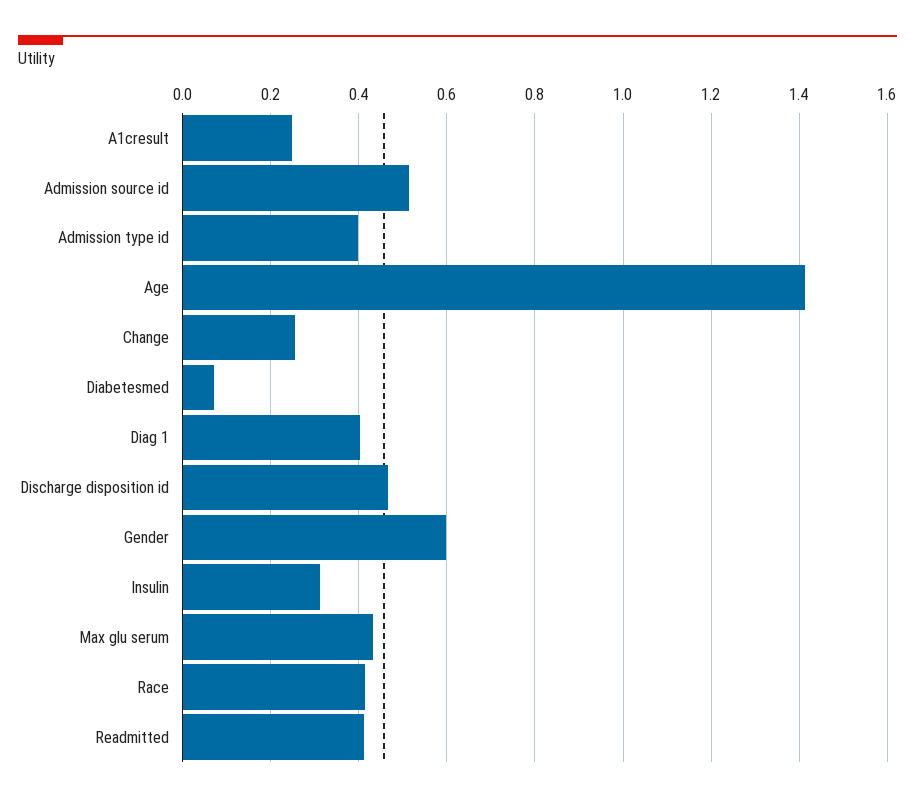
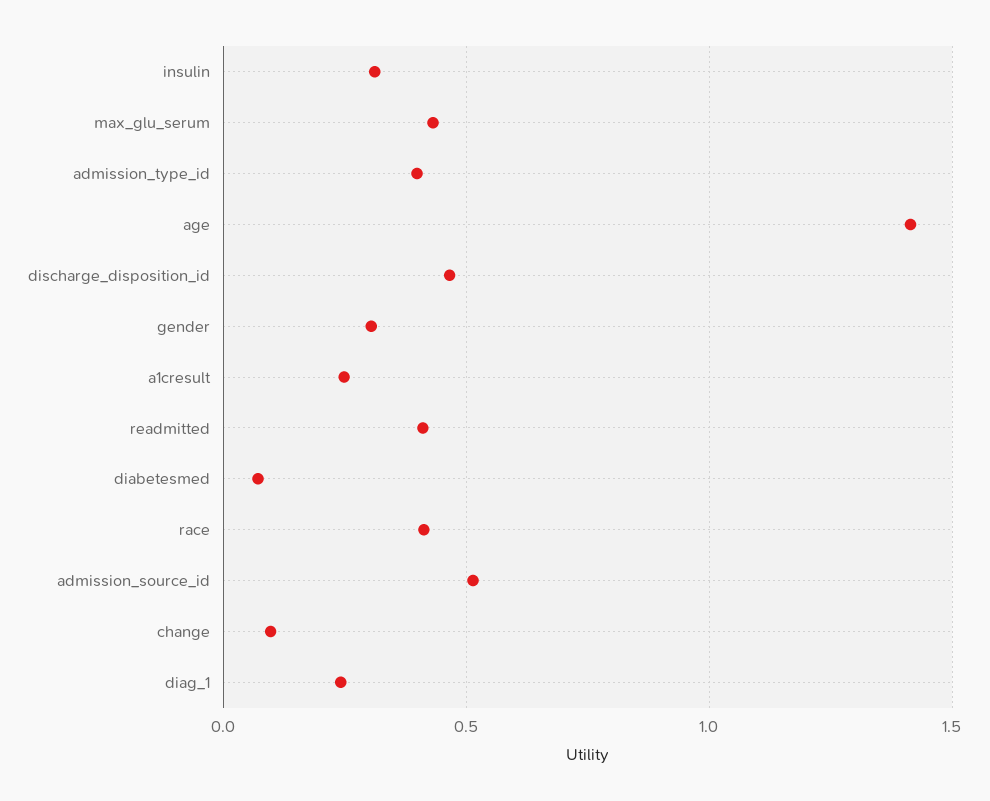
Change: 0.26 -> 0.1
Diag 1: 0.4 -> 0.25
Gender: 0.6 -> 0.3

